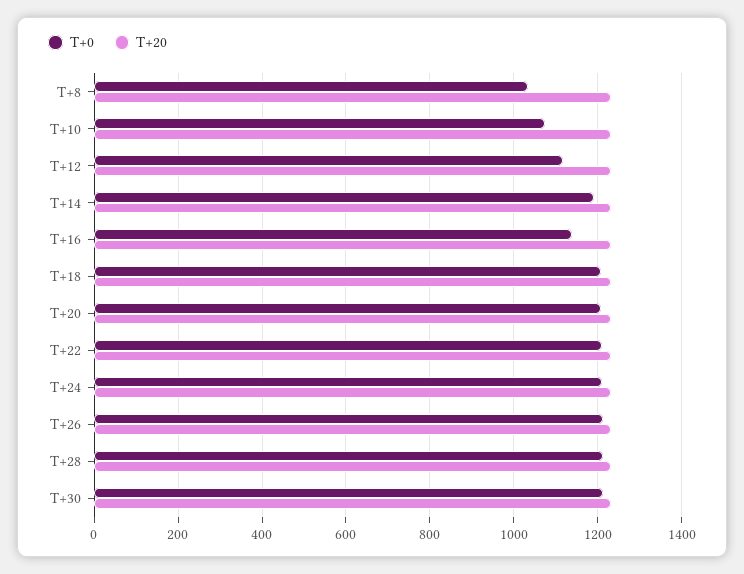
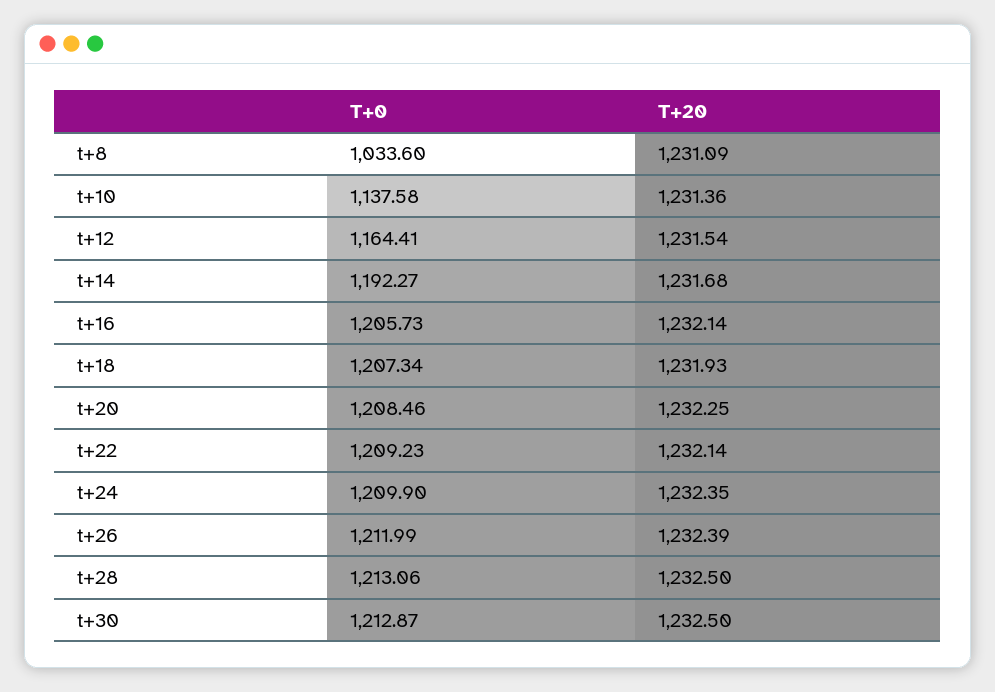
T+0, T+10: 1080 -> 1137.58
T+0, T+12: 1120 -> 1164.41
T+0, T+16: 1140 -> 1205.73

